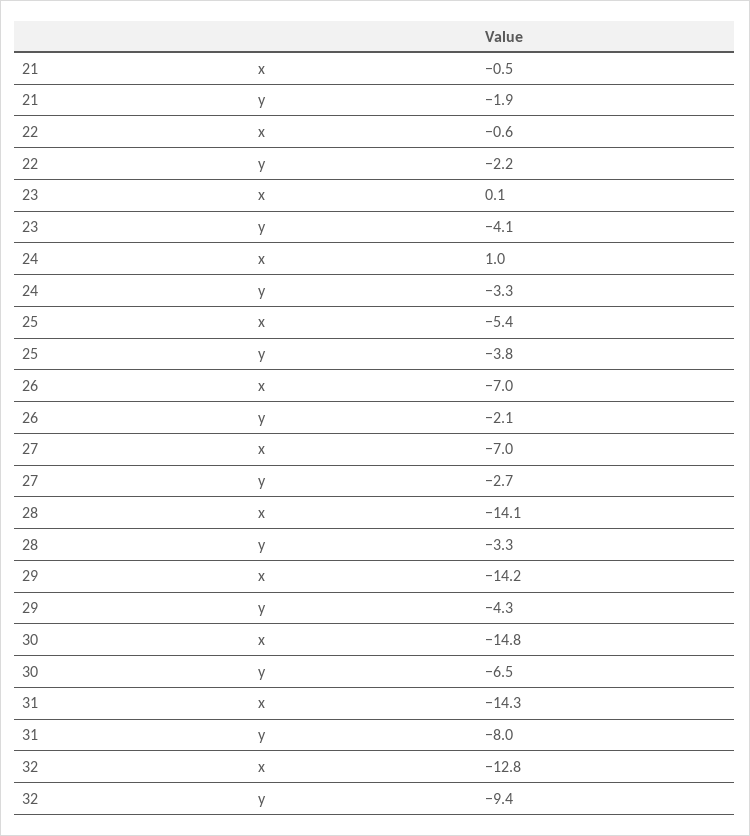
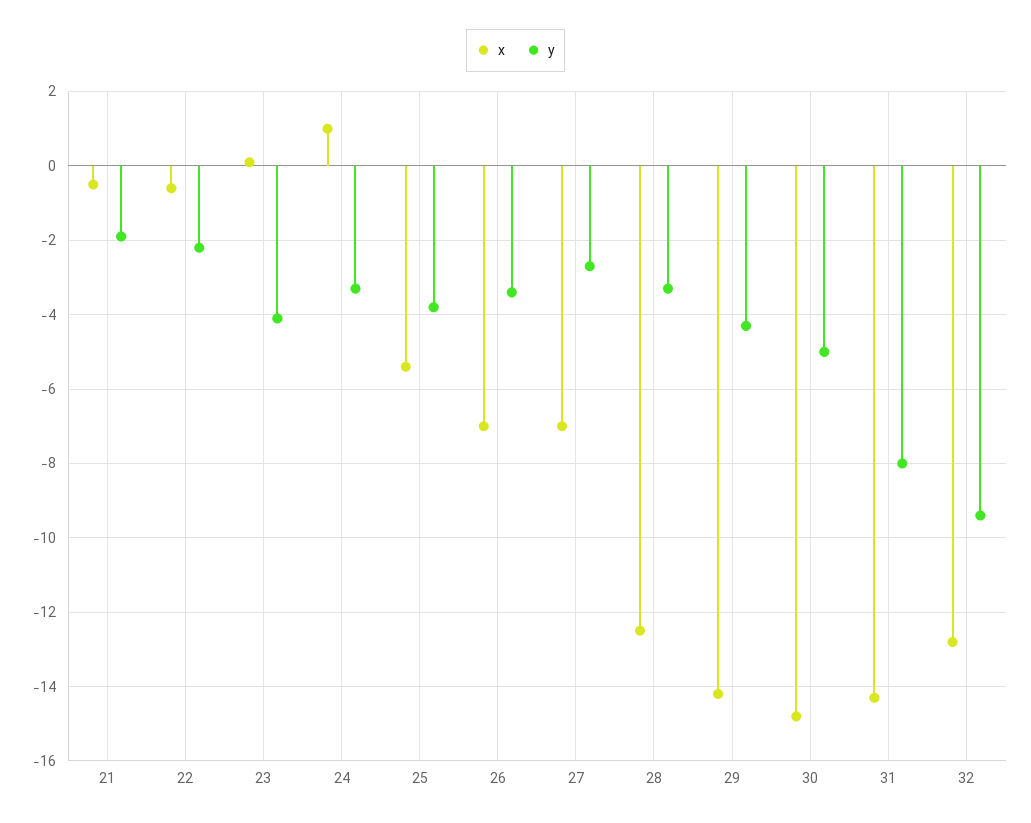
y, 26: -2.1 -> -3.5
x, 28: -14.1 -> -12.5
y, 30: -6.5 -> -5

